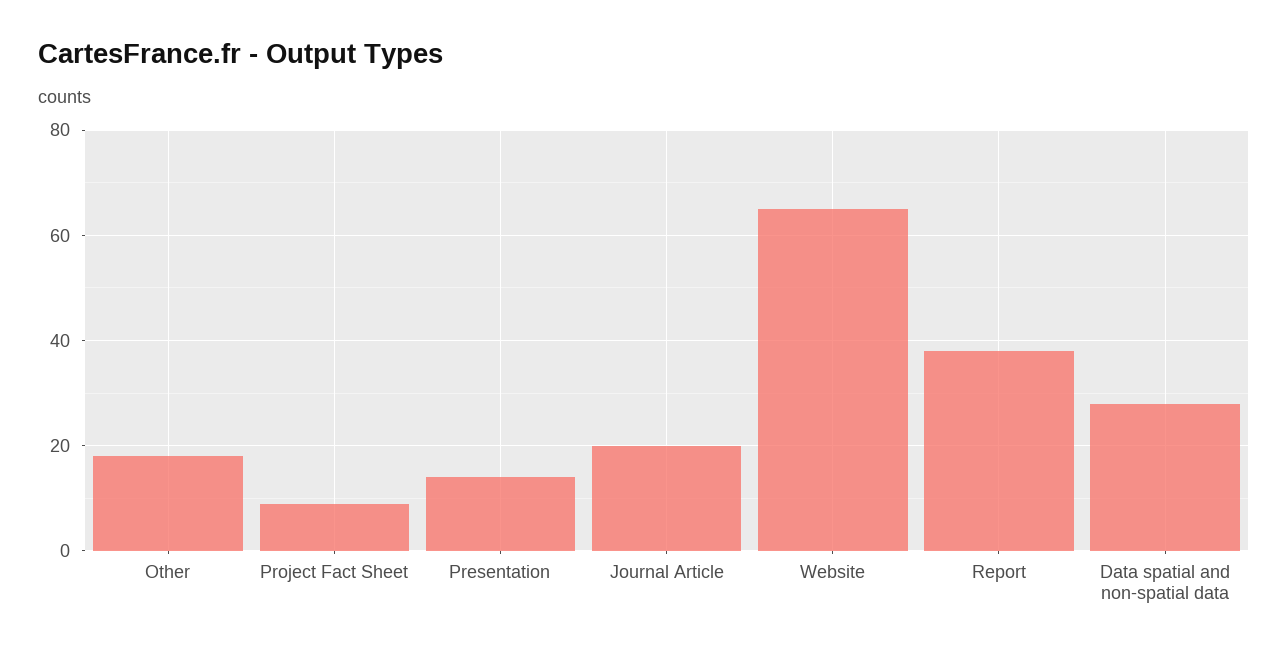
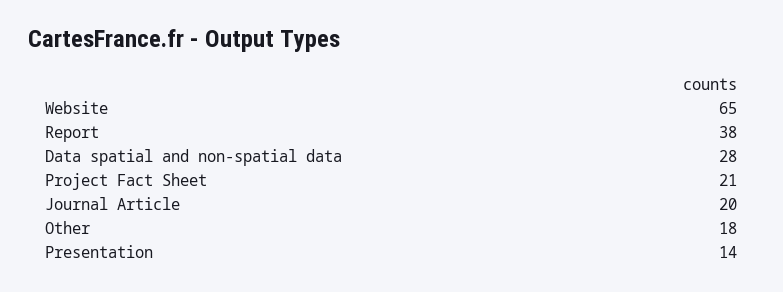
Project Fact Sheet: 10 -> 21

